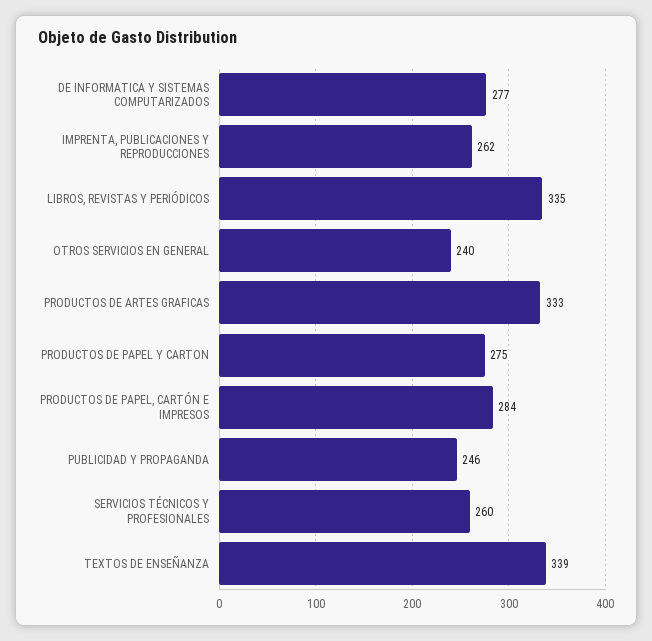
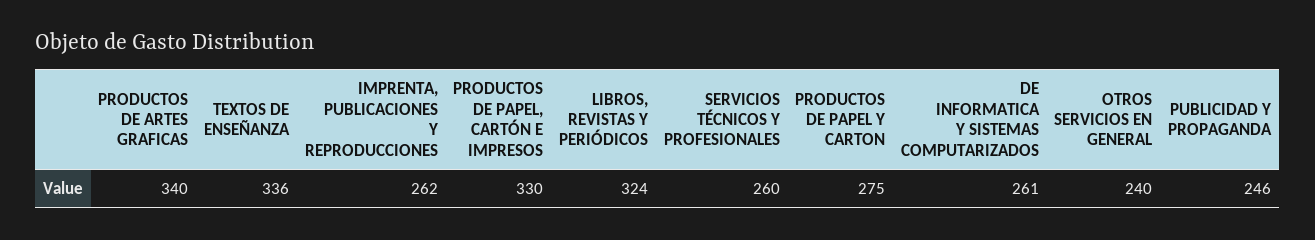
DE INFORMATICA Y SISTEMAS COMPUTARIZADOS: 277 -> 261
LIBROS, REVISTAS Y PERIÓDICOS: 335 -> 324
PRODUCTOS DE ARTES GRAFICAS: 333 -> 340
PRODUCTOS DE PAPEL, CARTÓN E IMPRESOS: 284 -> 330
TEXTOS DE ENSEÑANZA: 339 -> 336

